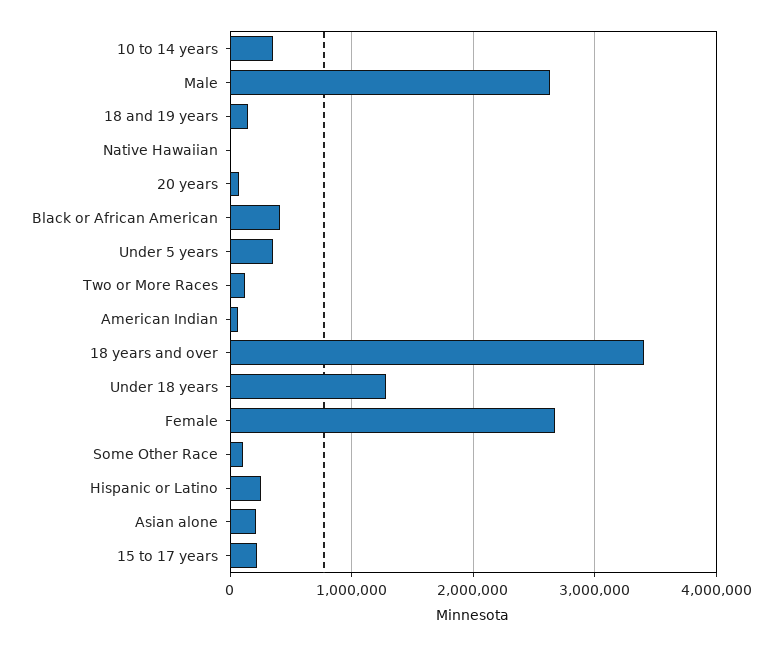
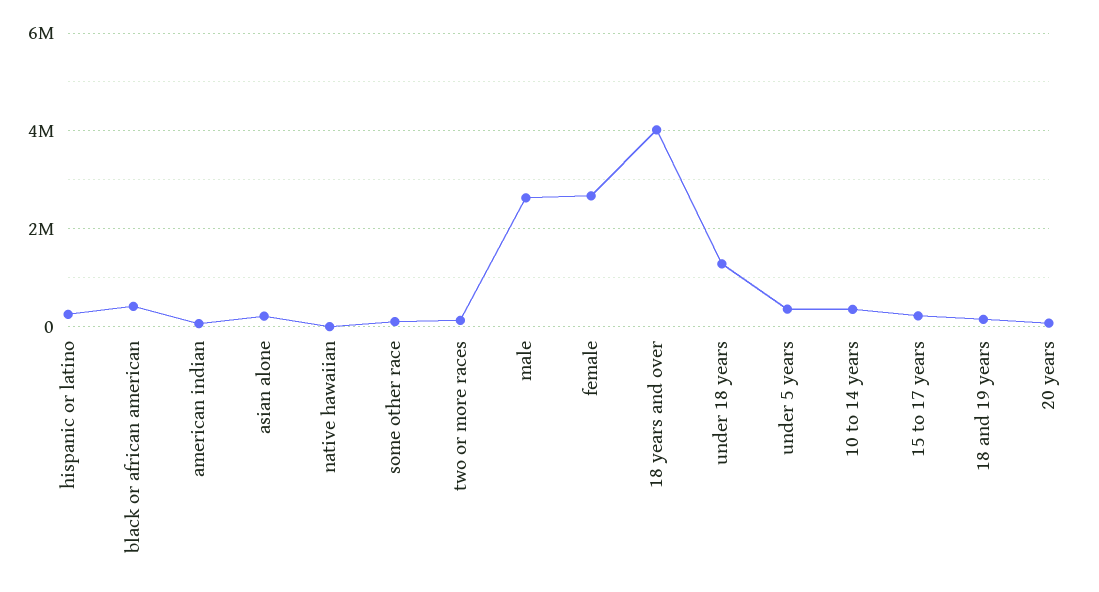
18 years and over: 3400000 -> 4000000

